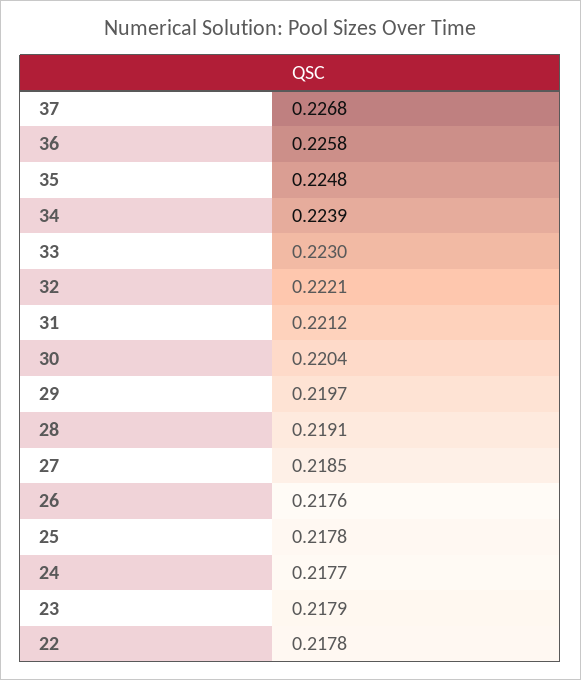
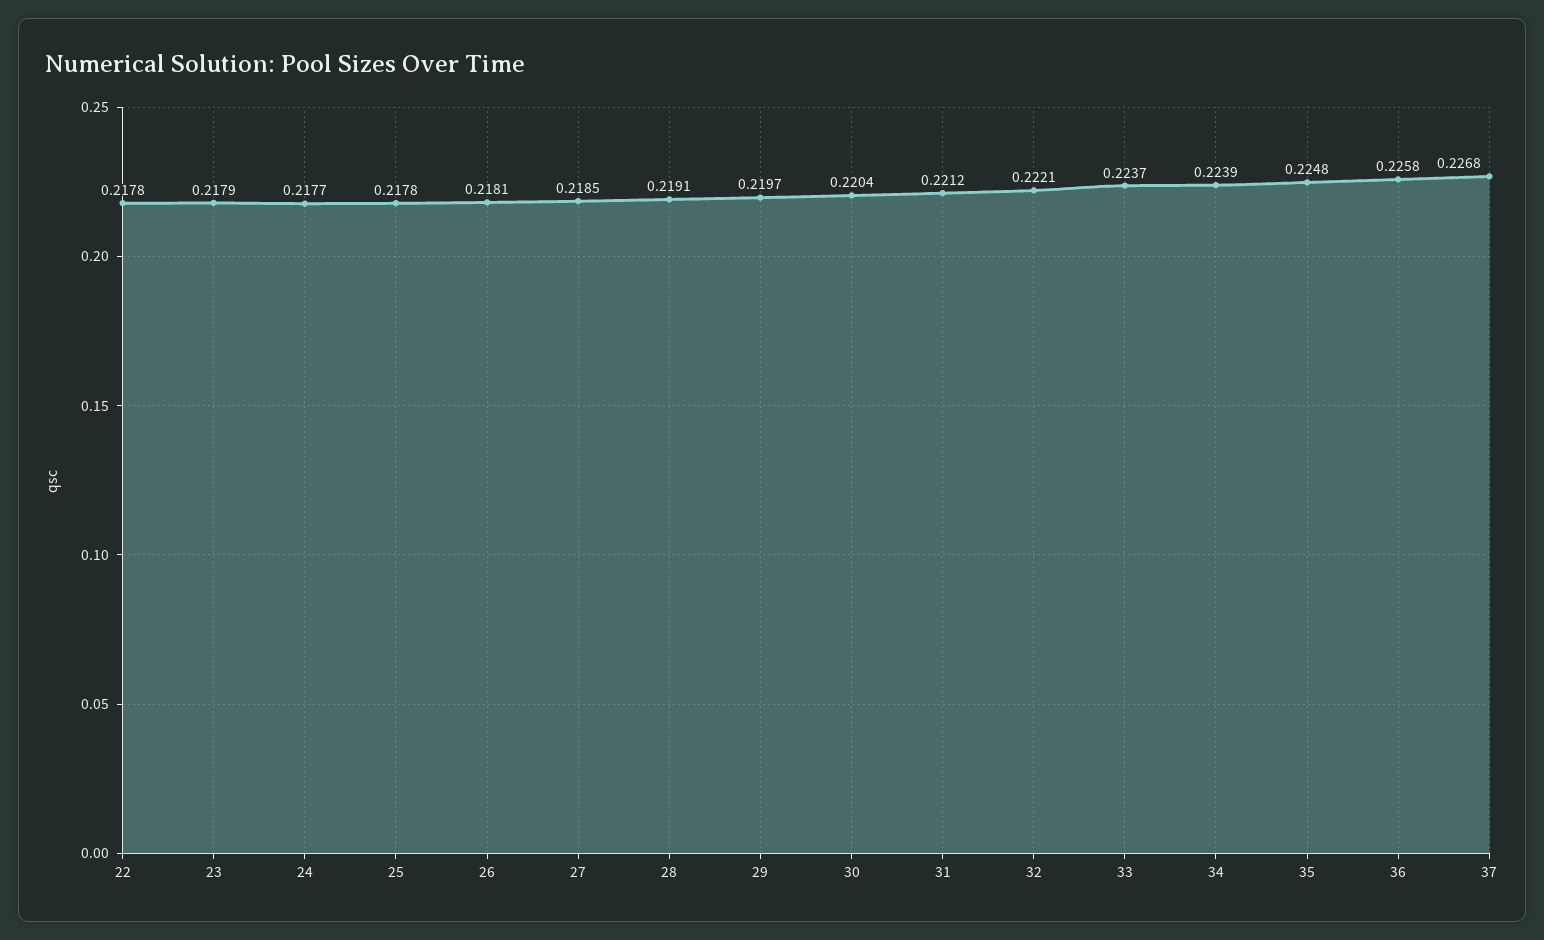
33: 0.223 -> 0.2237
26: 0.2176 -> 0.2181

